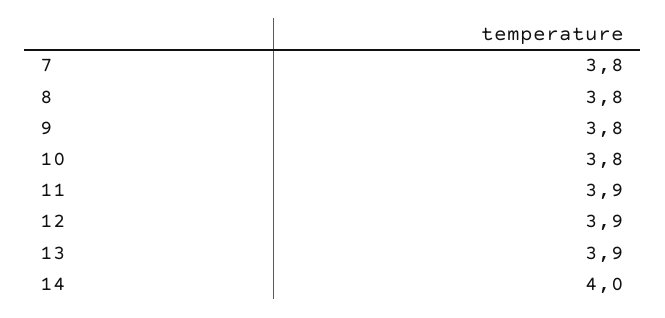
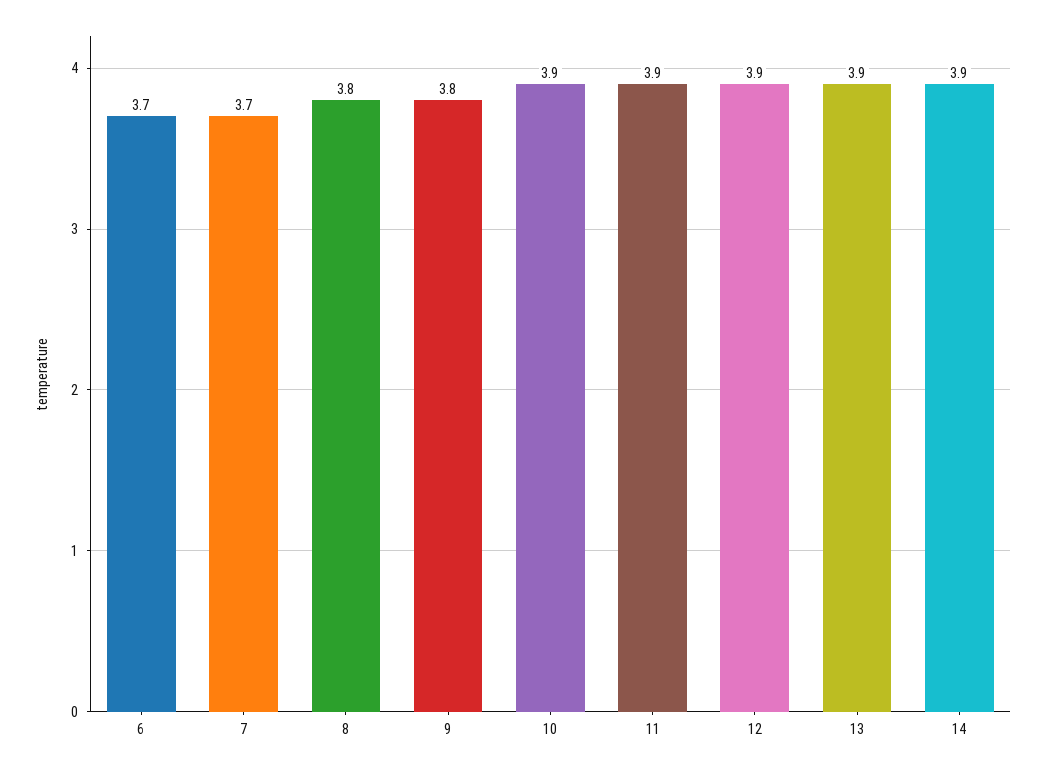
7: 3.8 -> 3.7
10: 3.8 -> 3.9
14: 4 -> 3.9
6: none -> 3.7

